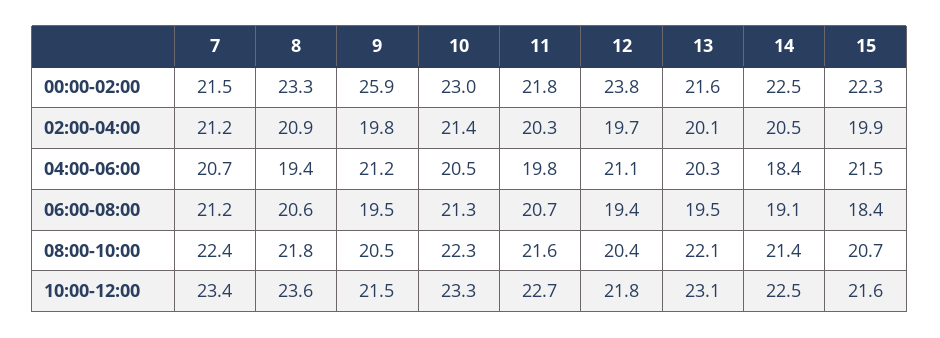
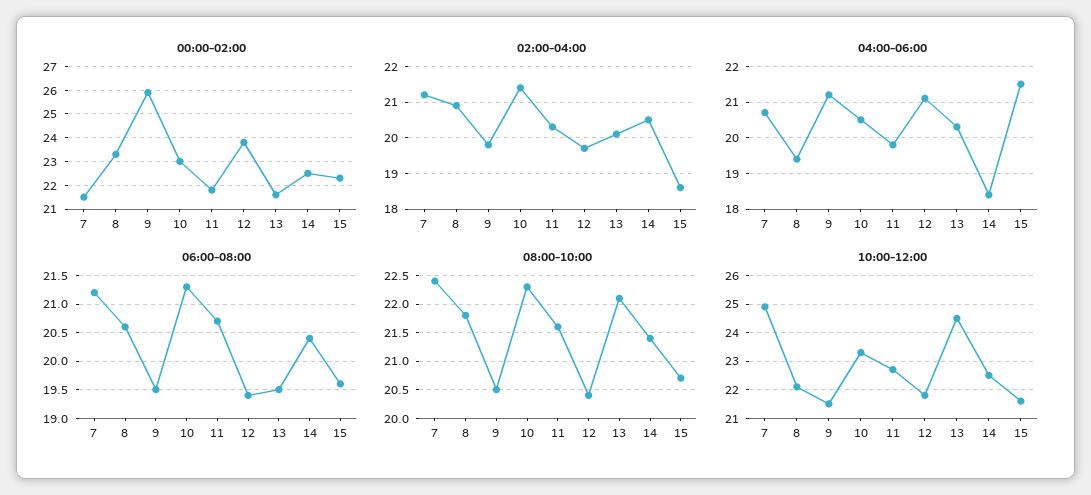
02:00-04:00, 15: 19.9 -> 18.5
06:00-08:00, 14: 19.1 -> 20.5
06:00-08:00, 15: 18.4 -> 19.5
10:00-12:00, 7: 23.4 -> 25
10:00-12:00, 8: 23.6 -> 22
10:00-12:00, 13: 23.1 -> 24.5

